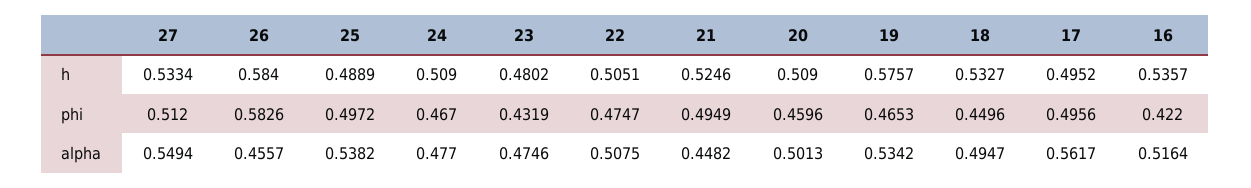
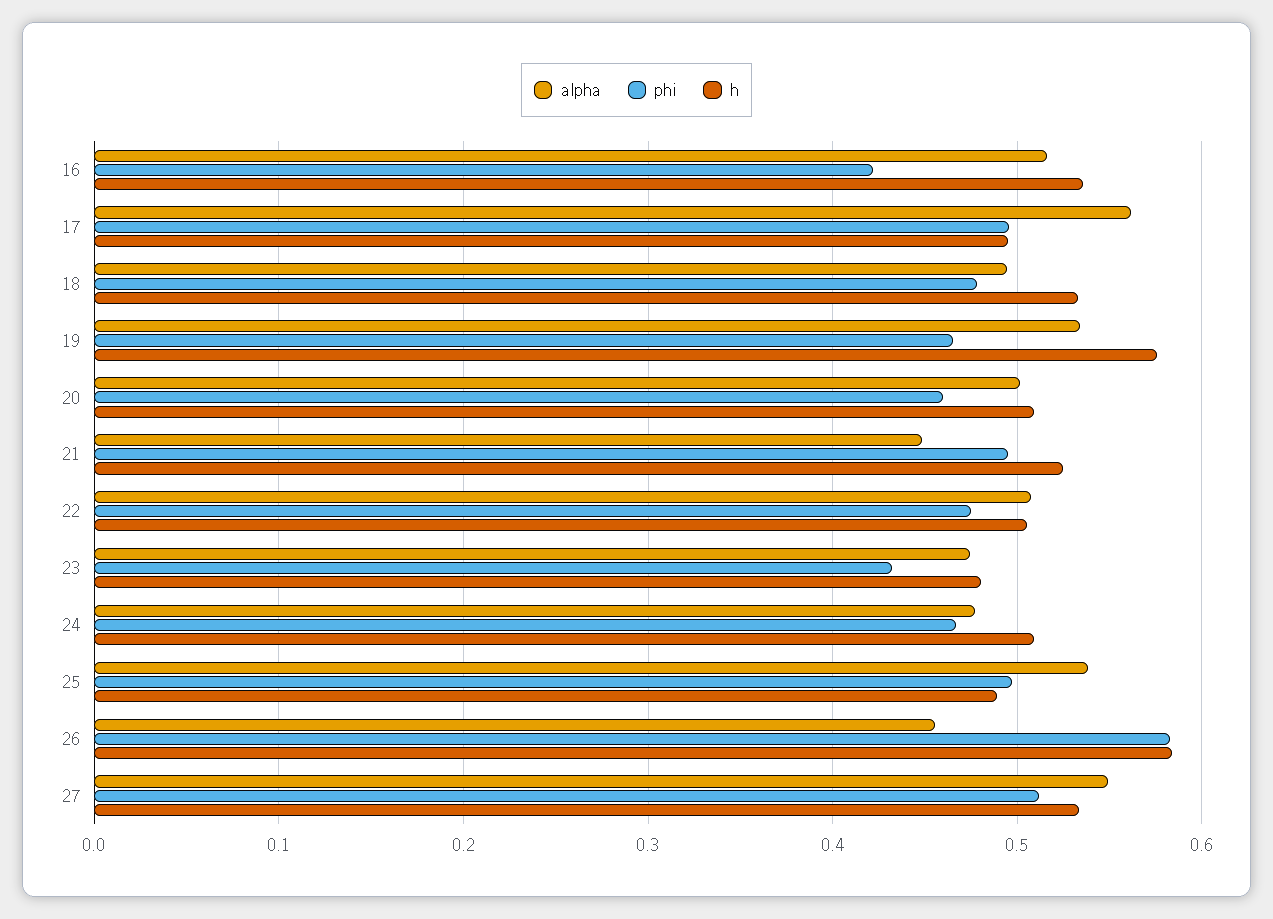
phi, 18: 0.4496 -> 0.48

